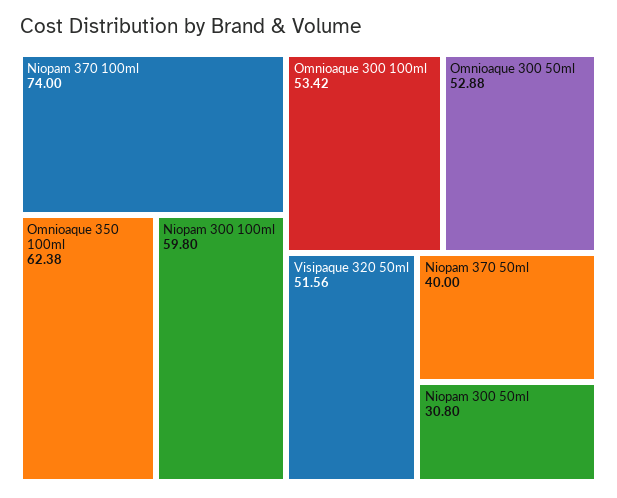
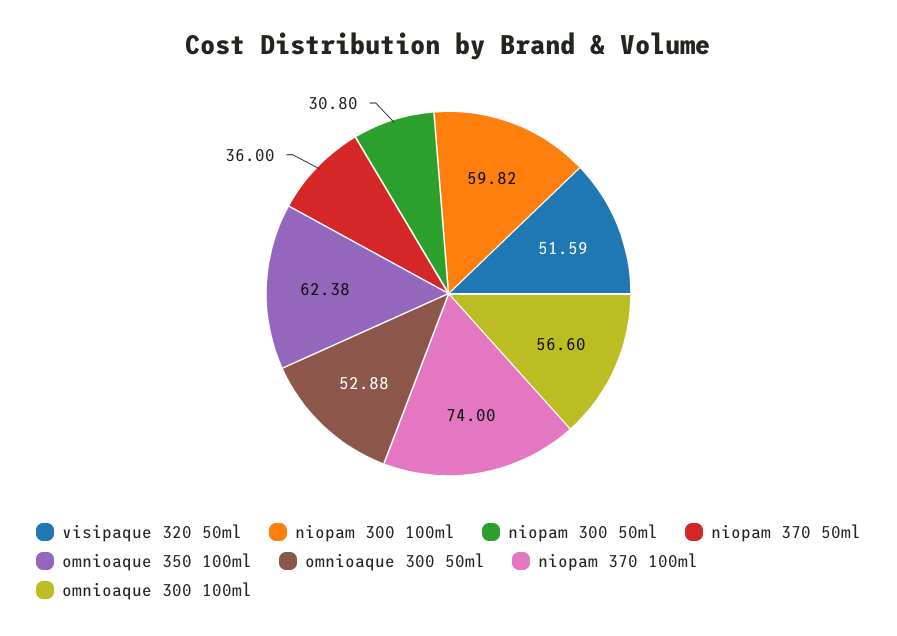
Niopam 300 100ml: 59.8 -> 59.82
Omnioaque 300 100ml: 53.42 -> 56.6
Visipaque 320 50ml: 51.56 -> 51.59
Niopam 370 50ml: 40 -> 36

